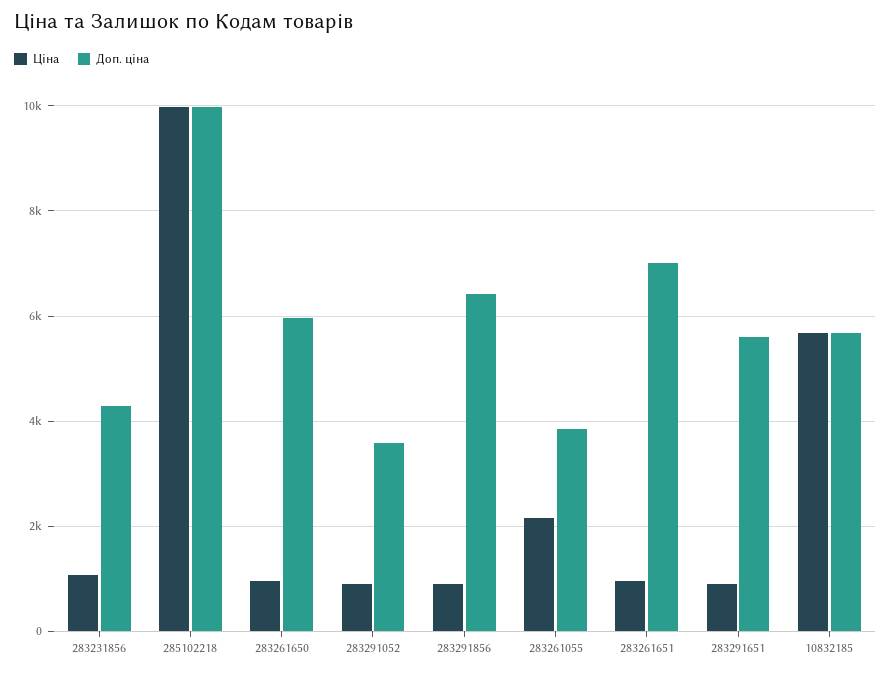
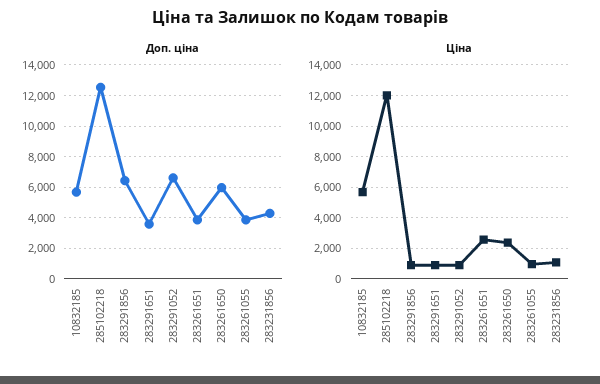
Ціна, 285102218: 10000 -> 12000
Доп. ціна, 285102218: 10000 -> 12500
Ціна, 283261650: 1000 -> 2500
Доп. ціна, 283291052: 3600 -> 6500
Ціна, 283261055: 2200 -> 1000
Ціна, 283261651: 1000 -> 2500
Доп. ціна, 283261651: 7000 -> 4000
Доп. ціна, 283291651: 5600 -> 3500

